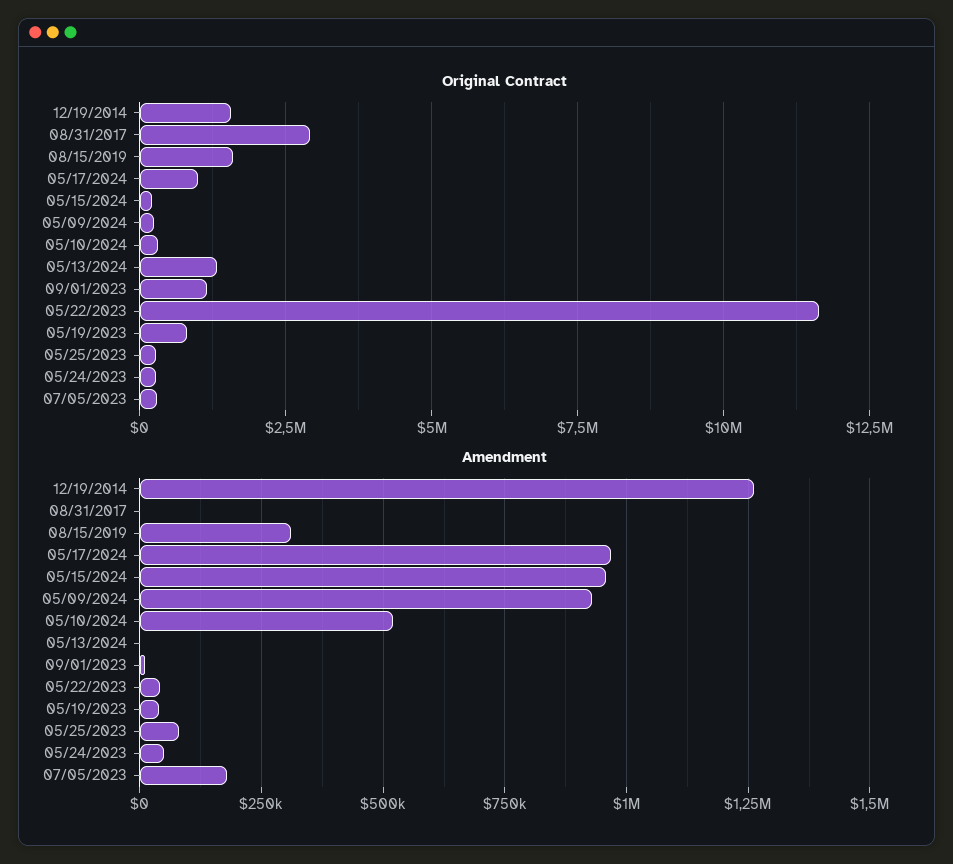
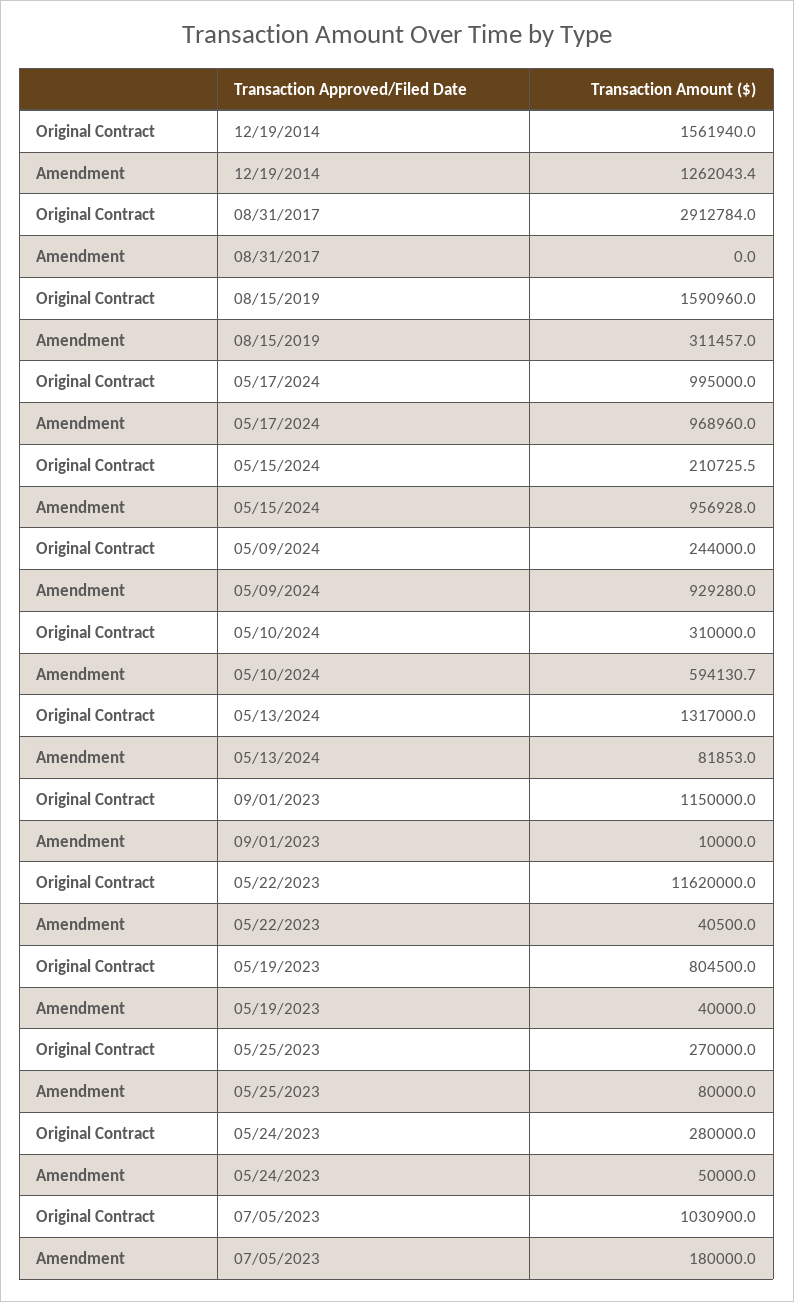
Original Contract, 07/05/2023: 250000 -> 1030900
Amendment, 05/10/2024: 525000 -> 594130.7
Amendment, 05/13/2024: 0 -> 81853

